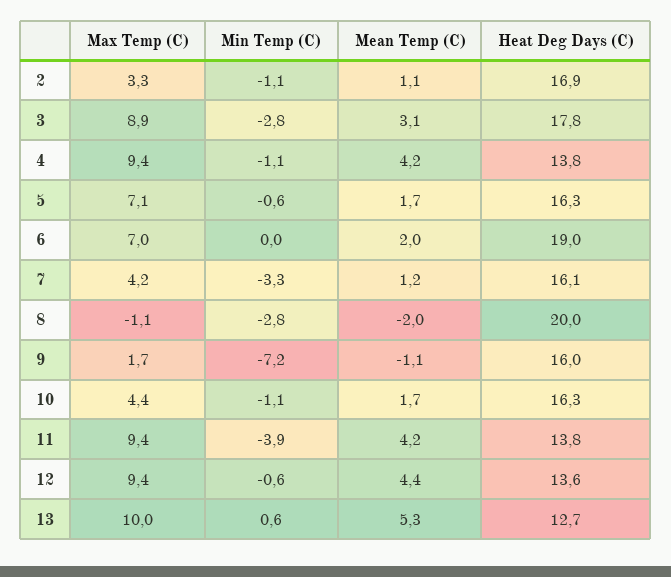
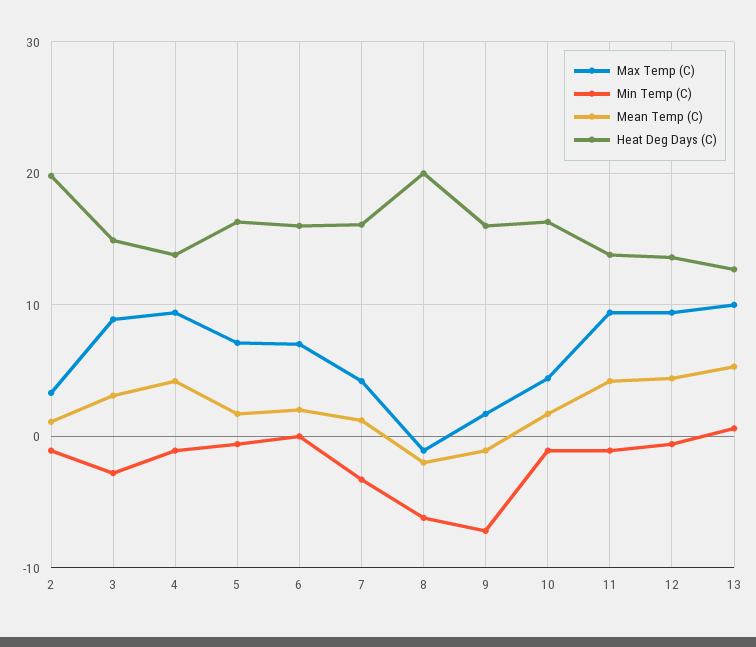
Heat Deg Days (C), 2: 16.9 -> 20
Heat Deg Days (C), 3: 17.8 -> 15
Heat Deg Days (C), 6: 19 -> 16
Min Temp (C), 8: -2.8 -> -6
Min Temp (C), 11: -3.9 -> -1

